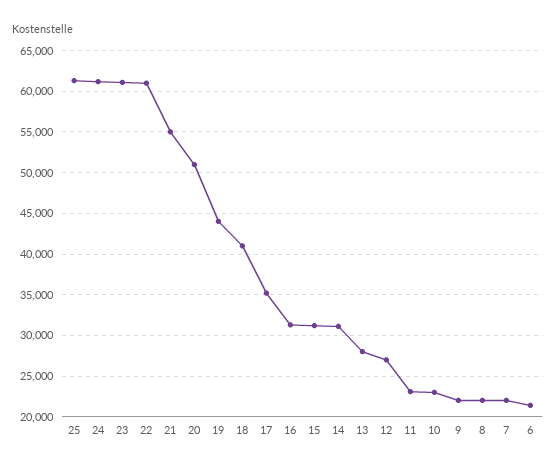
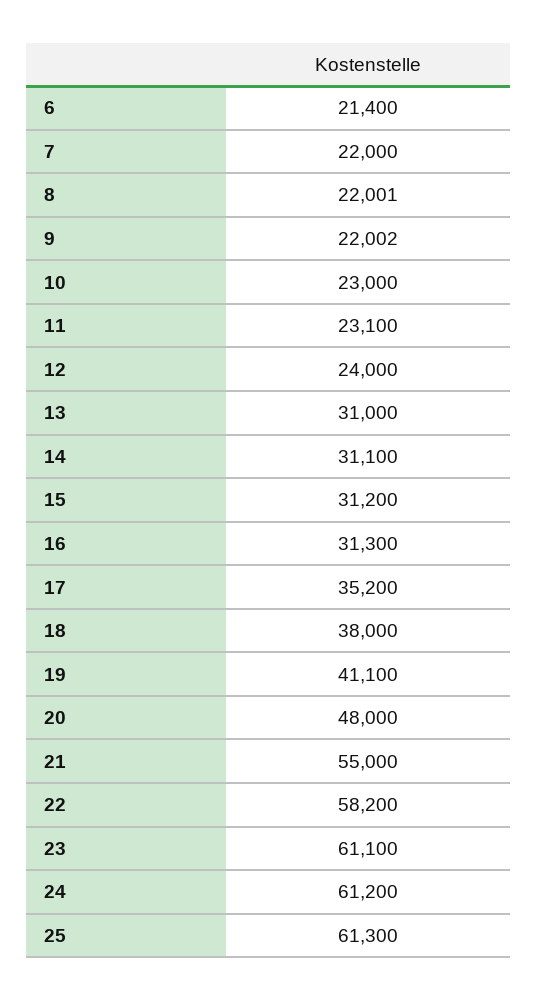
22: 61000 -> 58200
20: 51000 -> 48000
19: 44000 -> 41100
18: 41000 -> 38000
13: 28000 -> 31000
12: 27000 -> 24000

